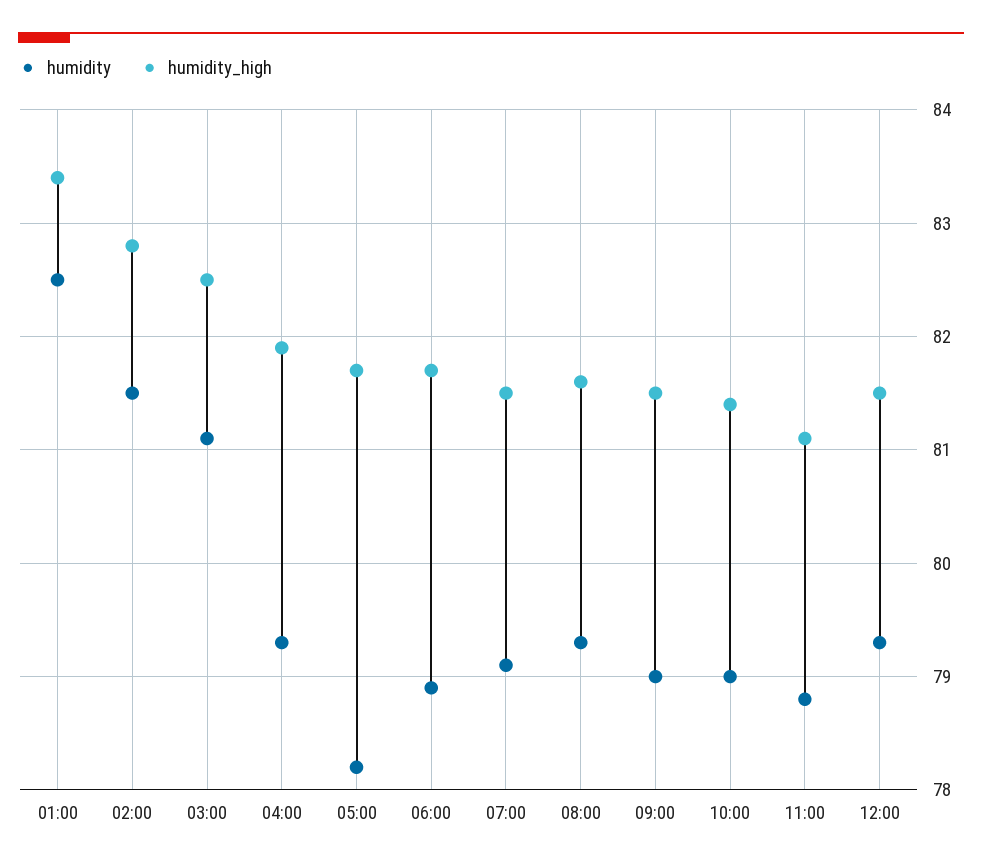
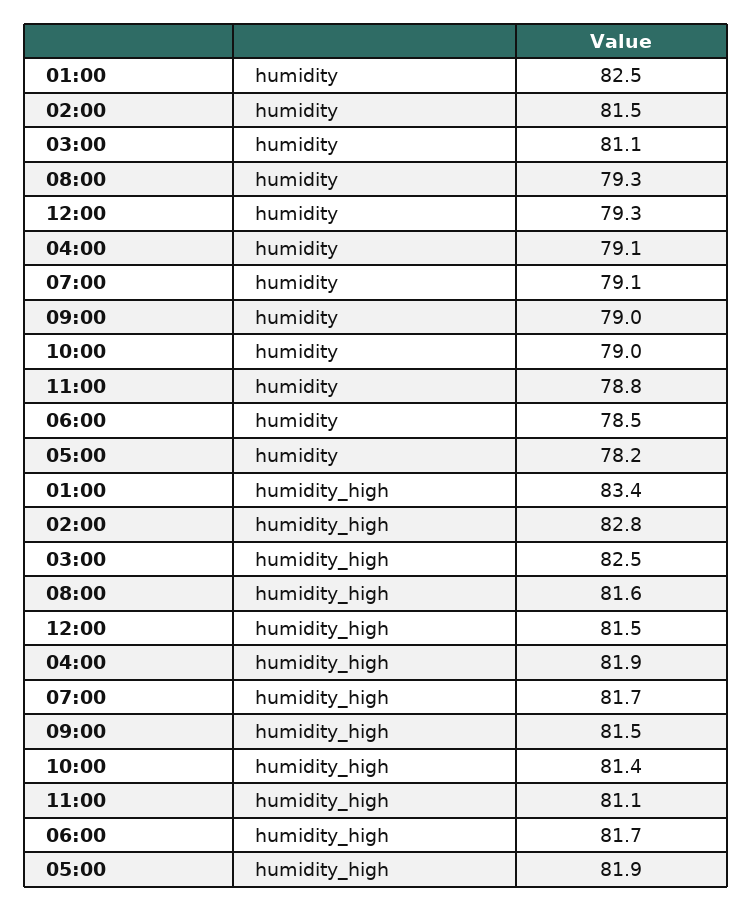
humidity, 04:00: 79.3 -> 79.1
humidity_high, 05:00: 81.7 -> 81.9
humidity, 06:00: 78.9 -> 78.5
humidity_high, 07:00: 81.5 -> 81.7

